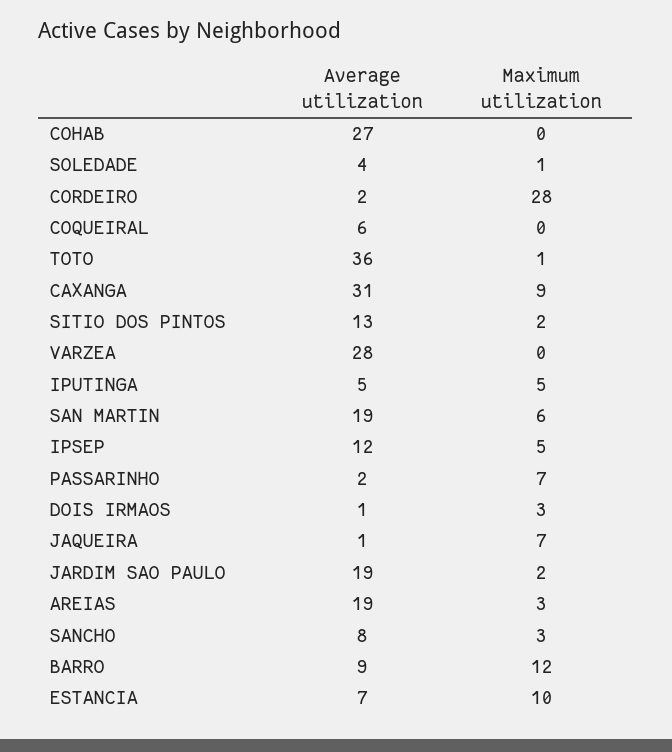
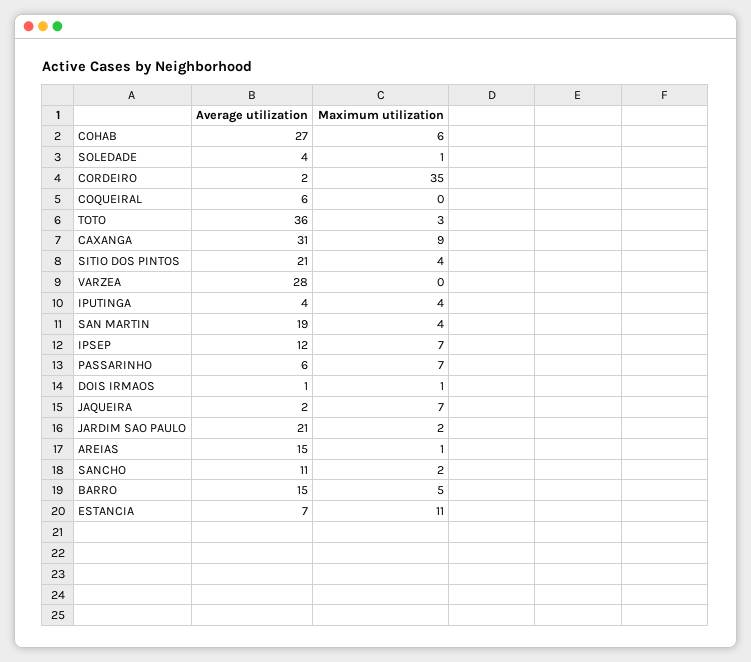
Maximum utilization, COHAB: 0 -> 6
Maximum utilization, CORDEIRO: 28 -> 35
Maximum utilization, TOTO: 1 -> 3
Average utilization, SITIO DOS PINTOS: 13 -> 21
Maximum utilization, SITIO DOS PINTOS: 2 -> 4
Average utilization, IPUTINGA: 5 -> 4
Maximum utilization, IPUTINGA: 5 -> 4
Maximum utilization, SAN MARTIN: 6 -> 4
Maximum utilization, IPSEP: 5 -> 7
Average utilization, PASSARINHO: 2 -> 6
Maximum utilization, DOIS IRMAOS: 3 -> 1
Average utilization, JAQUEIRA: 1 -> 2
Average utilization, JARDIM SAO PAULO: 19 -> 21
Average utilization, AREIAS: 19 -> 15
Maximum utilization, AREIAS: 3 -> 1
Average utilization, SANCHO: 8 -> 11
Maximum utilization, SANCHO: 3 -> 2
Average utilization, BARRO: 9 -> 15
Maximum utilization, BARRO: 12 -> 5
Maximum utilization, ESTANCIA: 10 -> 11

